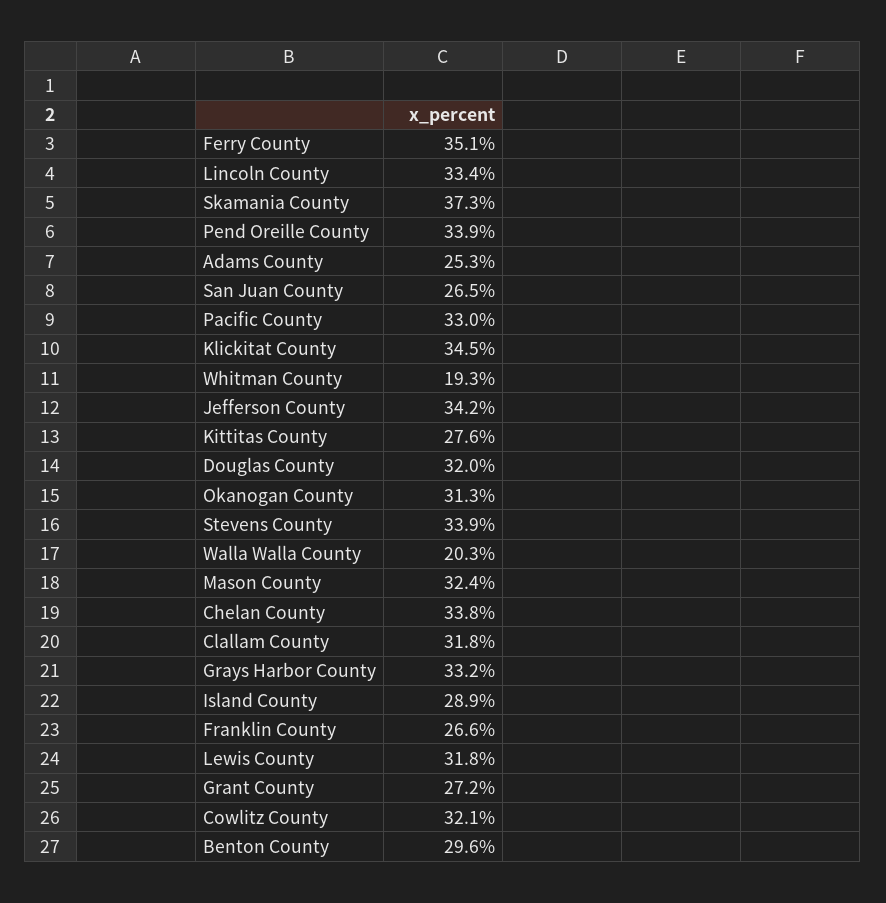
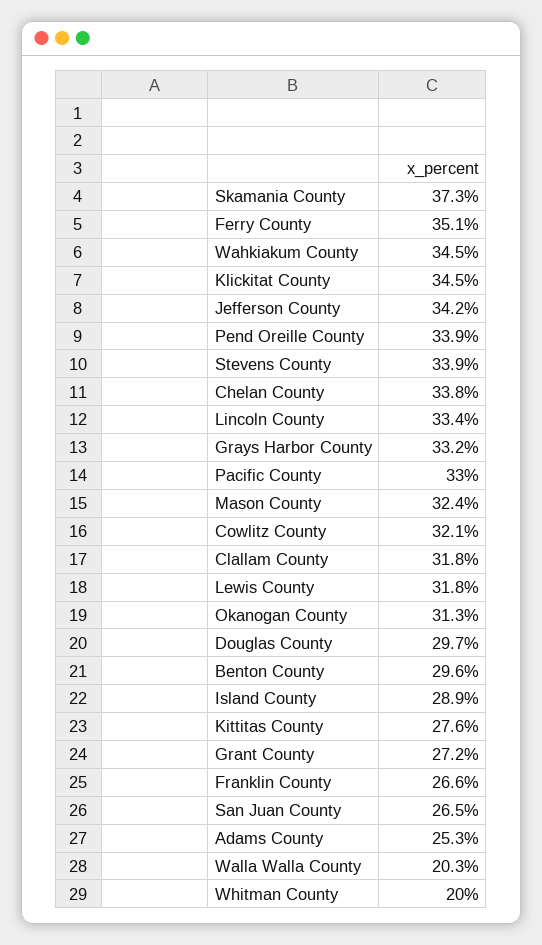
Whitman County: 19.3 -> 20
Douglas County: 32 -> 29.7
Wahkiakum County: none -> 34.5

